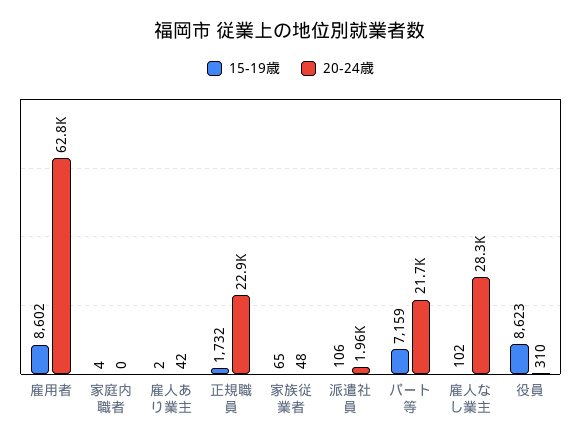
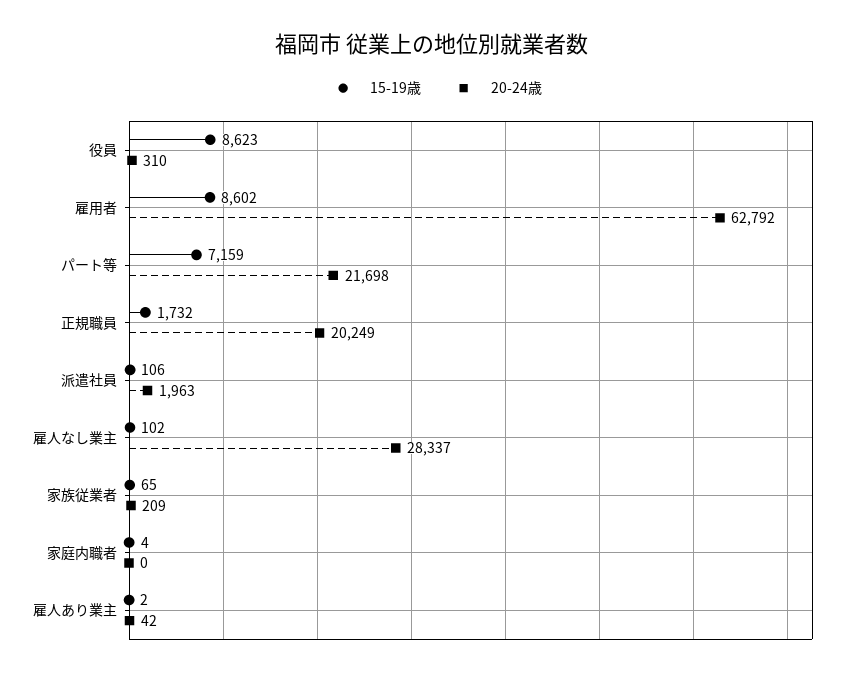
20-24歳, 正規職員: 22900 -> 20249
20-24歳, 家族従業者: 48 -> 209

